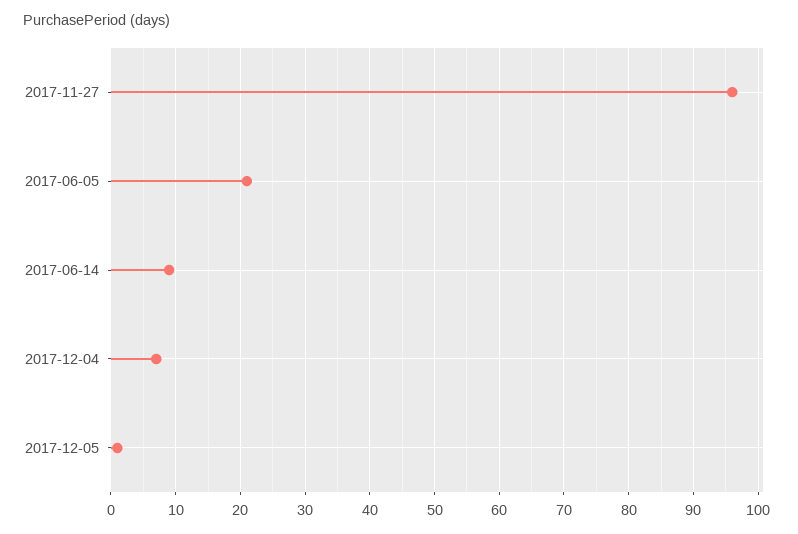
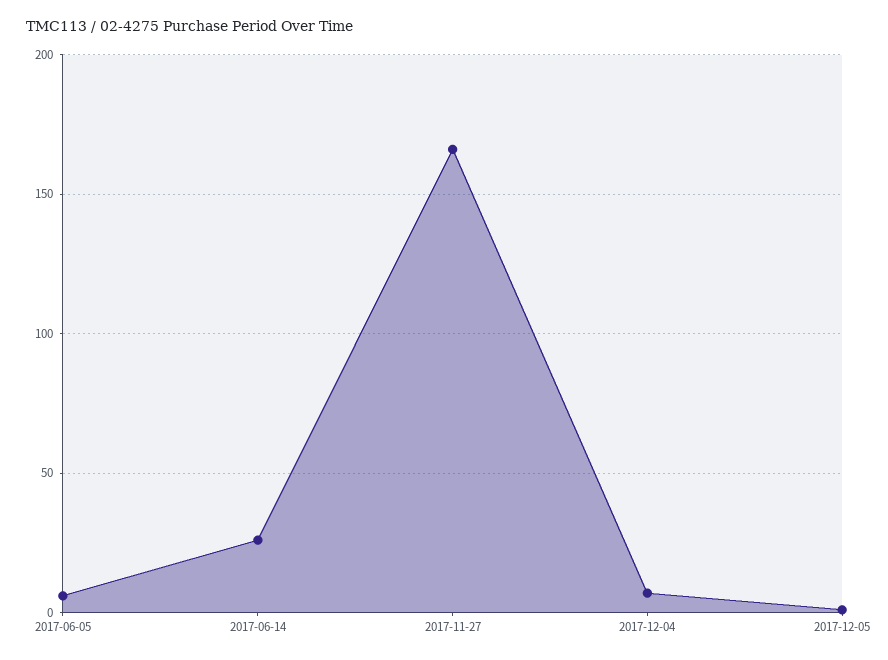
2017-11-27: 96 -> 165
2017-06-05: 21 -> 5
2017-06-14: 9 -> 25

